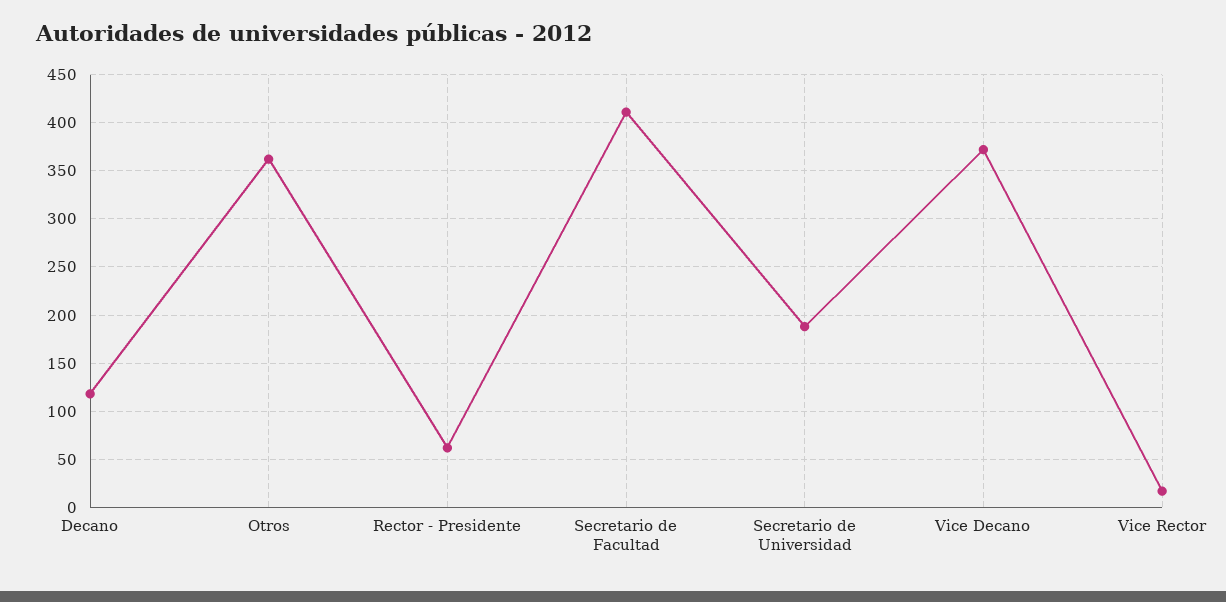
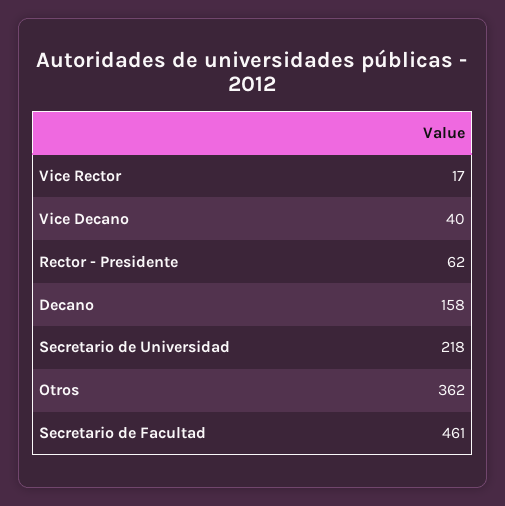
Decano: 120 -> 158
Secretario de Facultad: 410 -> 461
Secretario de Universidad: 190 -> 218
Vice Decano: 370 -> 40

